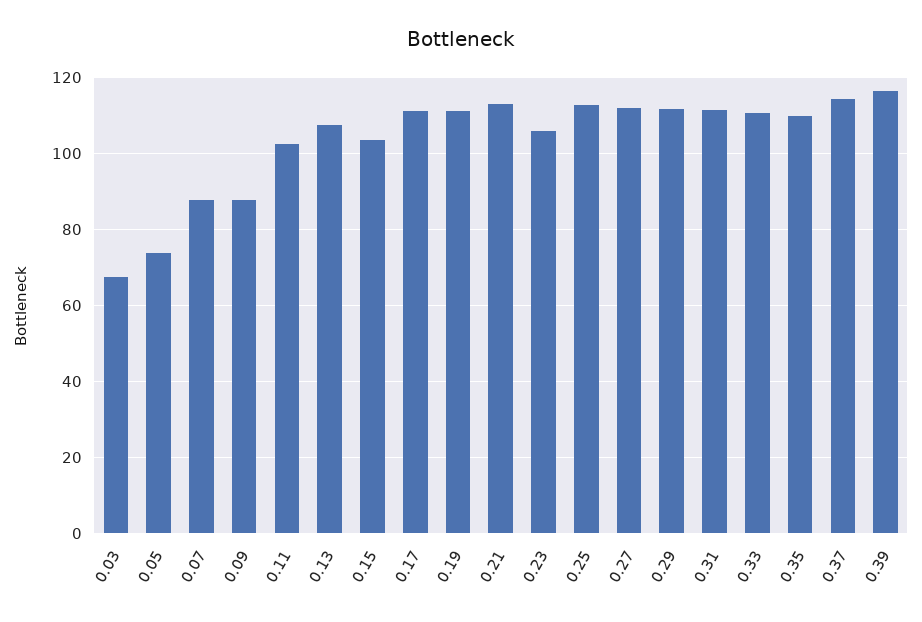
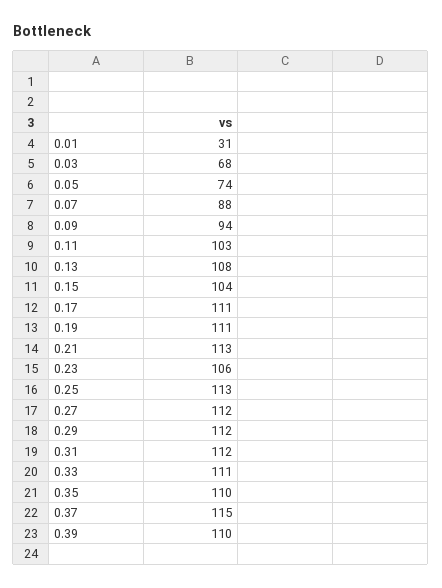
0.09: 88 -> 94
0.39: 116 -> 110
0.01: none -> 31

